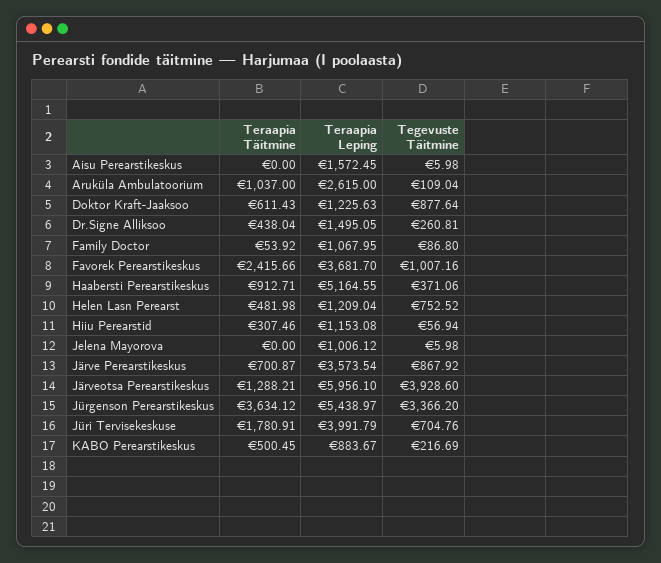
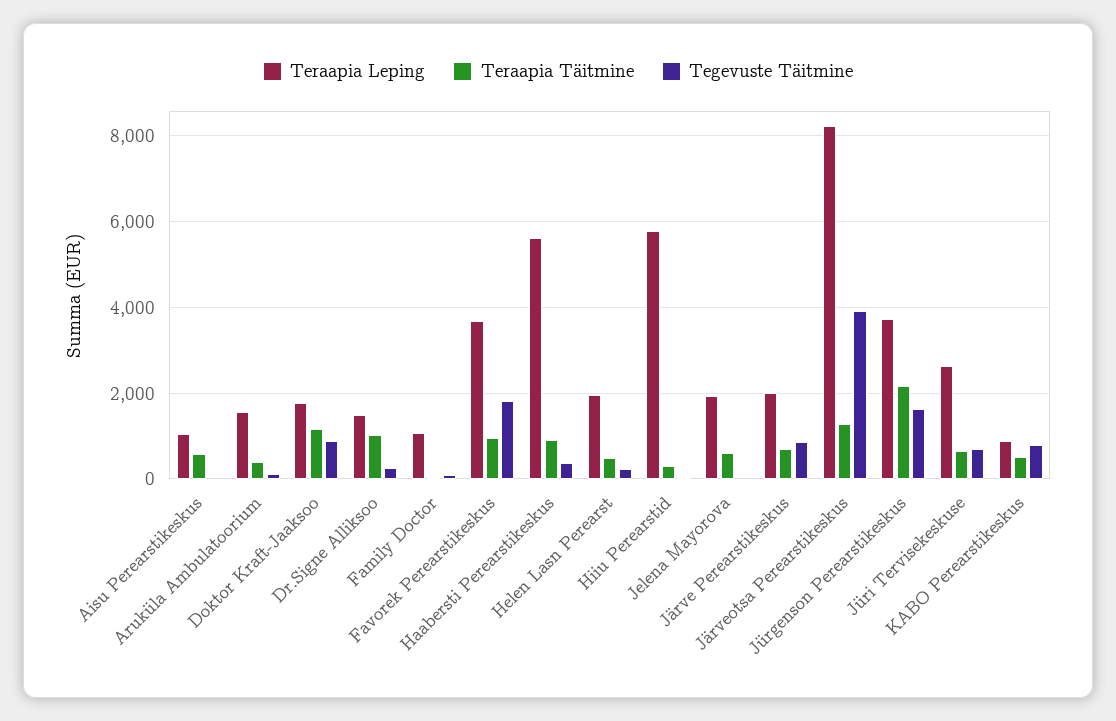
Teraapia Täitmine, Aisu Perearstikeskus: 0 -> 600
Teraapia Leping, Aisu Perearstikeskus: 1572.45 -> 1000
Teraapia Täitmine, Aruküla Ambulatoorium: 1037 -> 400
Teraapia Leping, Aruküla Ambulatoorium: 2615 -> 1600
Teraapia Täitmine, Doktor Kraft-Jaaksoo: 611.43 -> 1200
Teraapia Leping, Doktor Kraft-Jaaksoo: 1225.63 -> 1800
Teraapia Täitmine, Dr.Signe Alliksoo: 438.04 -> 1000
Teraapia Täitmine, Favorek Perearstikeskus: 2415.66 -> 1000
Tegevuste Täitmine, Favorek Perearstikeskus: 1007.16 -> 1800
Teraapia Leping, Haabersti Perearstikeskus: 5164.55 -> 5600
Teraapia Leping, Helen Lasn Perearst: 1209.04 -> 2000
Tegevuste Täitmine, Helen Lasn Perearst: 752.52 -> 200
Teraapia Leping, Hiiu Perearstid: 1153.08 -> 5800
Teraapia Täitmine, Jelena Mayorova: 0 -> 600
Teraapia Leping, Jelena Mayorova: 1006.12 -> 2000
Teraapia Leping, Järve Perearstikeskus: 3573.54 -> 2000
Teraapia Leping, Järveotsa Perearstikeskus: 5956.1 -> 8200
Teraapia Täitmine, Jürgenson Perearstikeskus: 3634.12 -> 2200
Teraapia Leping, Jürgenson Perearstikeskus: 5438.97 -> 3800
Tegevuste Täitmine, Jürgenson Perearstikeskus: 3366.2 -> 1600
Teraapia Täitmine, Jüri Tervisekeskuse: 1780.91 -> 600
Teraapia Leping, Jüri Tervisekeskuse: 3991.79 -> 2600
Tegevuste Täitmine, KABO Perearstikeskus: 216.69 -> 800

